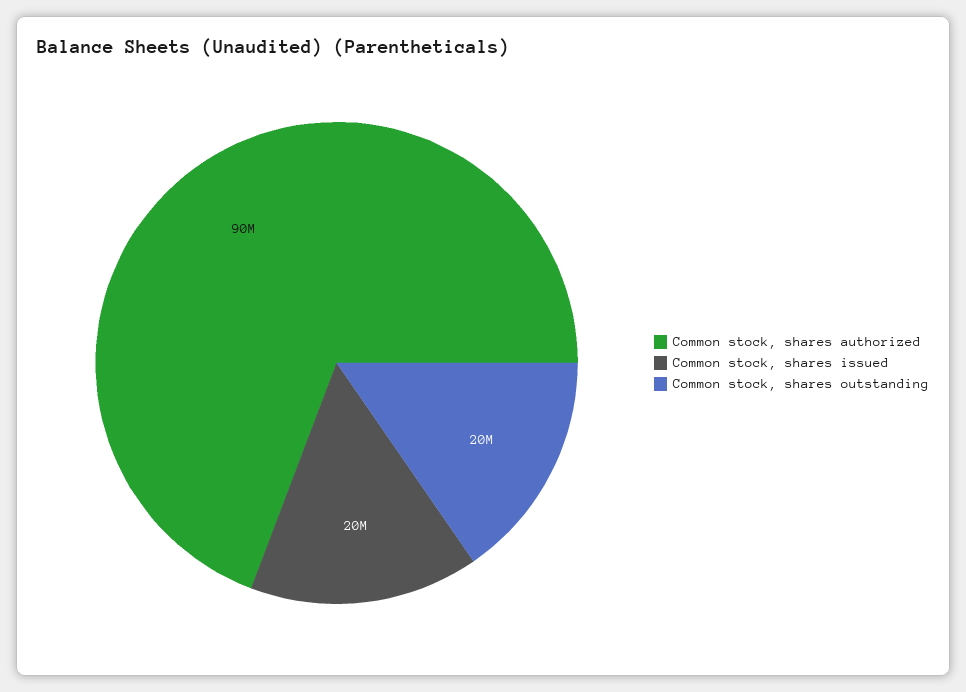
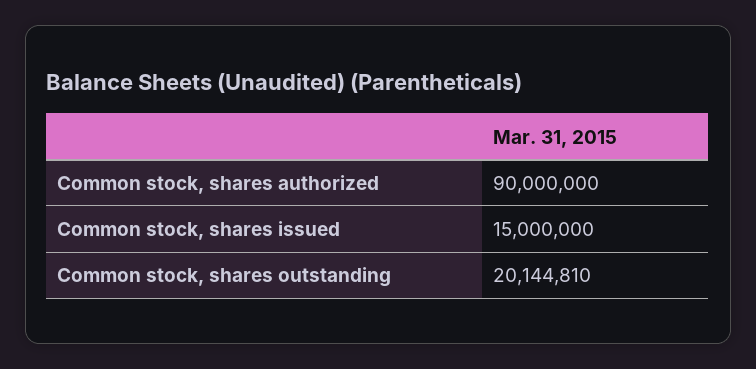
Common stock, shares issued: 20000000 -> 15000000

